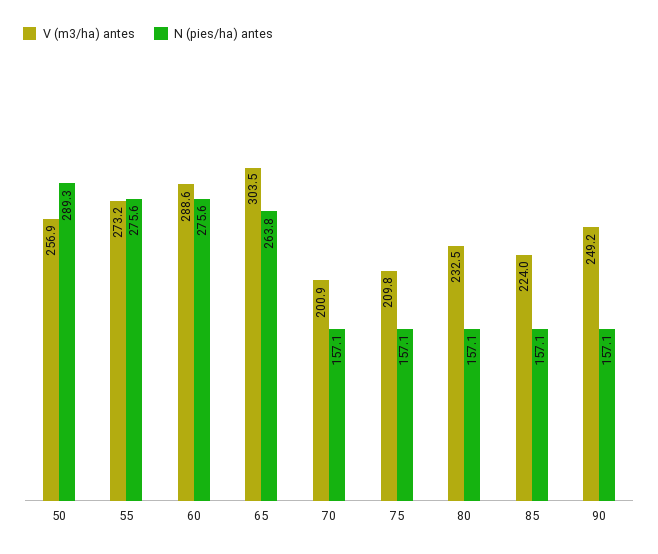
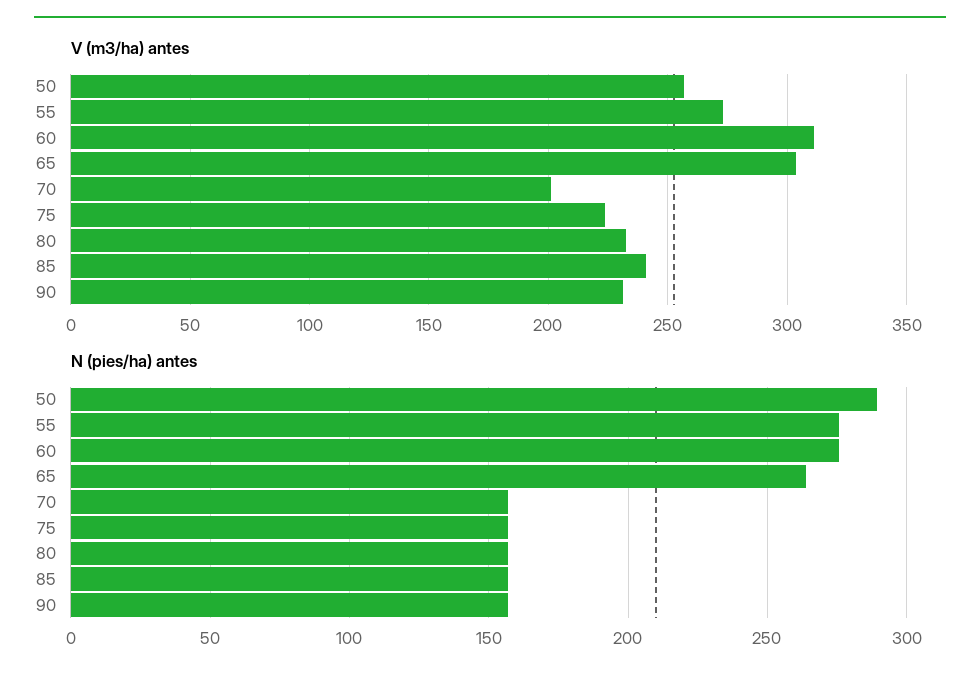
V (m3/ha) antes, 60: 288.6 -> 310
V (m3/ha) antes, 75: 209.8 -> 225
V (m3/ha) antes, 85: 224 -> 240
V (m3/ha) antes, 90: 249.2 -> 230

